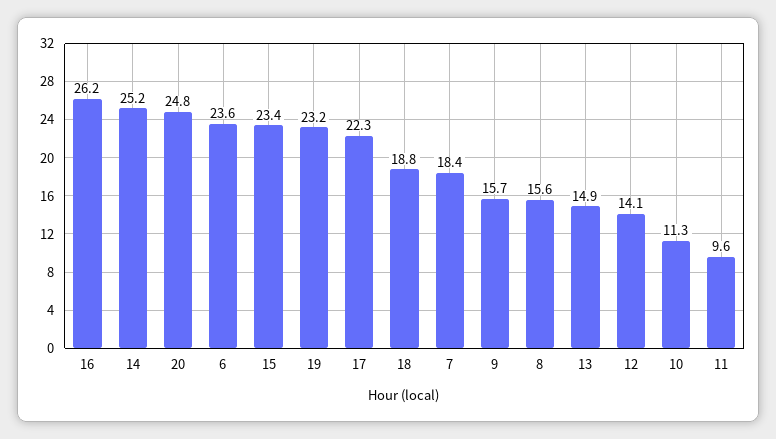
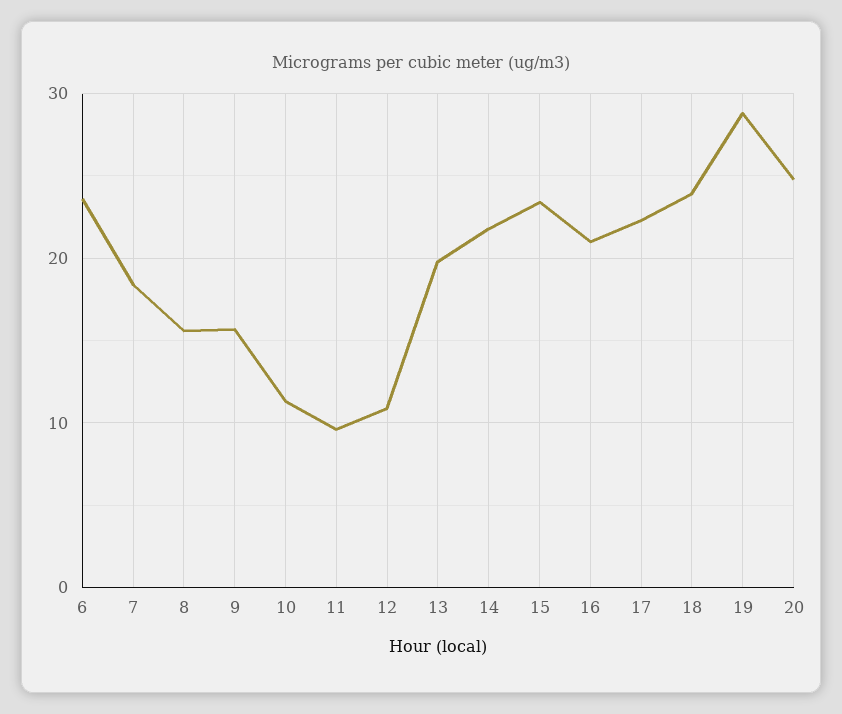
16: 26.2 -> 21
14: 25.2 -> 22
19: 23.2 -> 29
18: 18.8 -> 24
13: 14.9 -> 20
12: 14.1 -> 11

